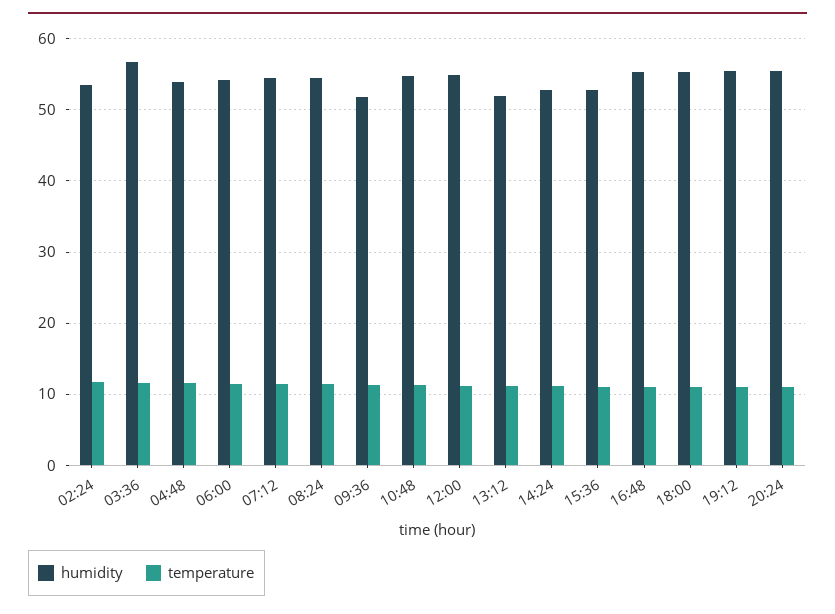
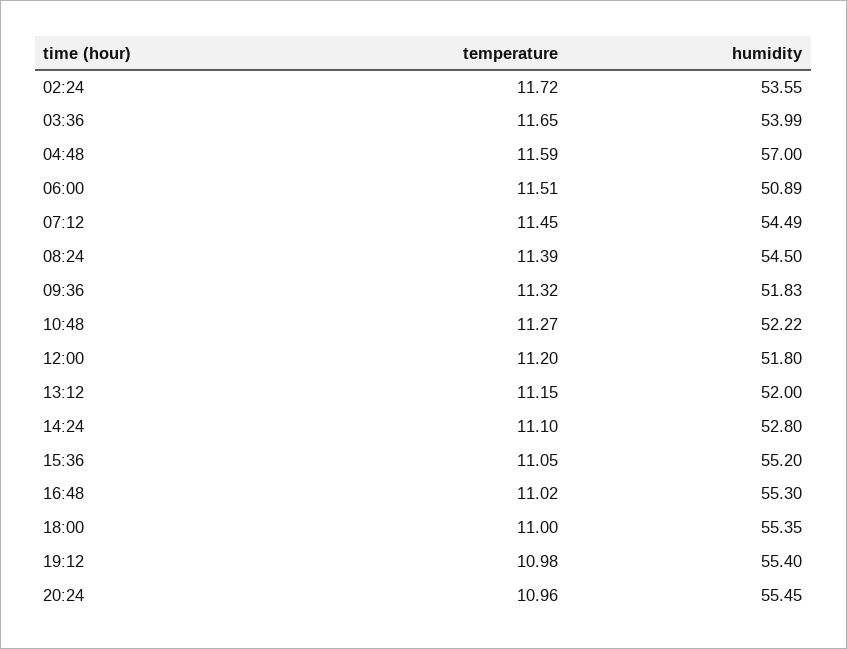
humidity, 03:36: 57 -> 53.99
humidity, 04:48: 54 -> 57
humidity, 06:00: 54 -> 50.89
humidity, 10:48: 55 -> 52.22
humidity, 12:00: 55 -> 51.8
humidity, 15:36: 53 -> 55.2

